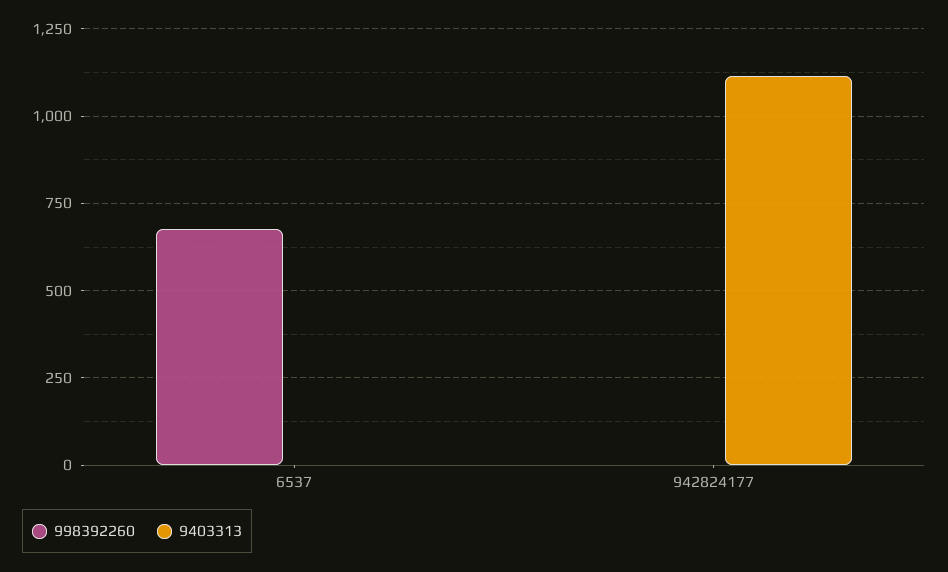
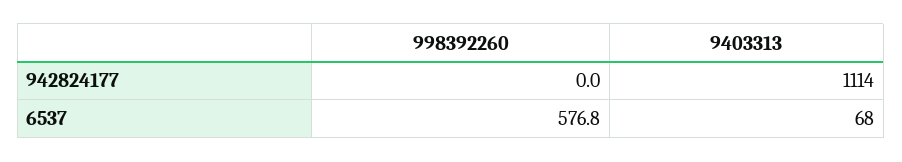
998392260, 6537: 675 -> 576.8
9403313, 6537: 0 -> 68

